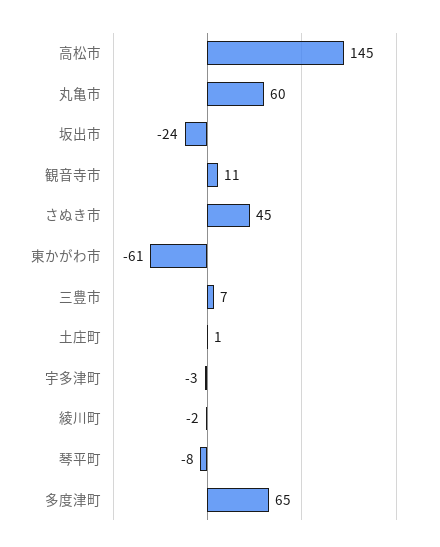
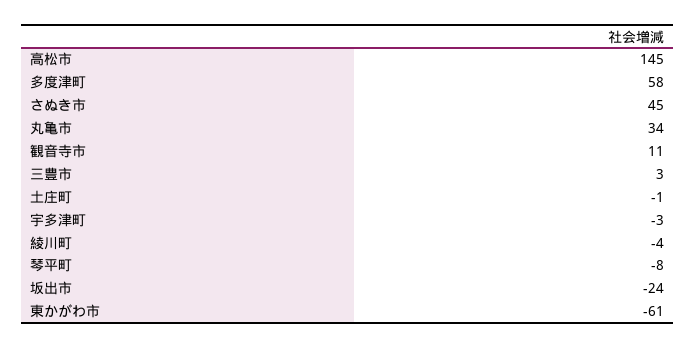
丸亀市: 60 -> 34
三豊市: 7 -> 3
土庄町: 1 -> -1
綾川町: -2 -> -4
多度津町: 65 -> 58

